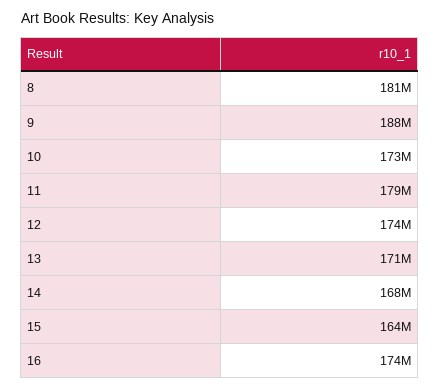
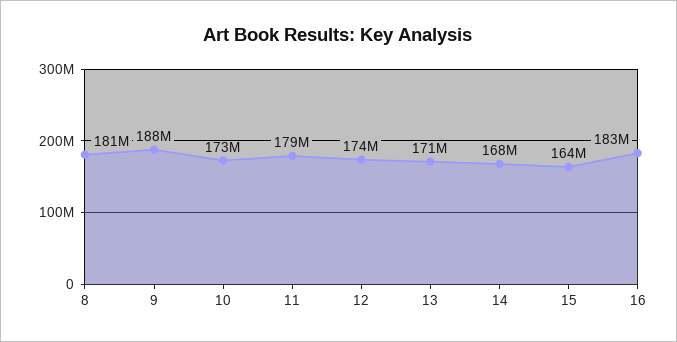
16: 174000000 -> 183000000

